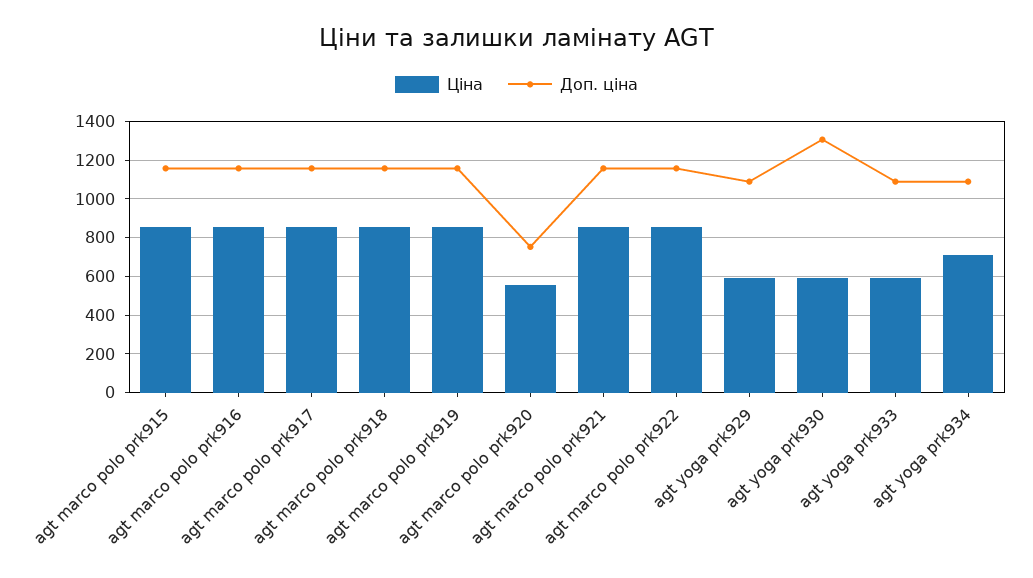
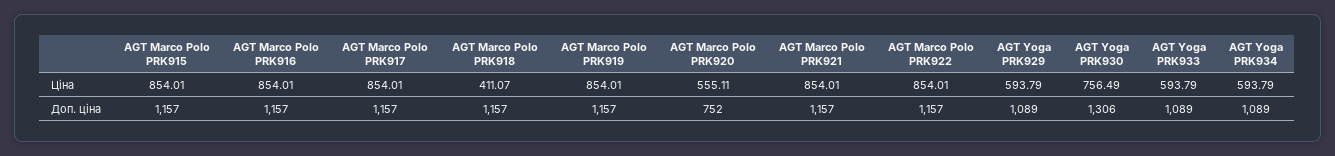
Ціна, agt marco polo prk918: 850 -> 411.07
Ціна, agt yoga prk930: 600 -> 756.49
Ціна, agt yoga prk934: 700 -> 593.79

